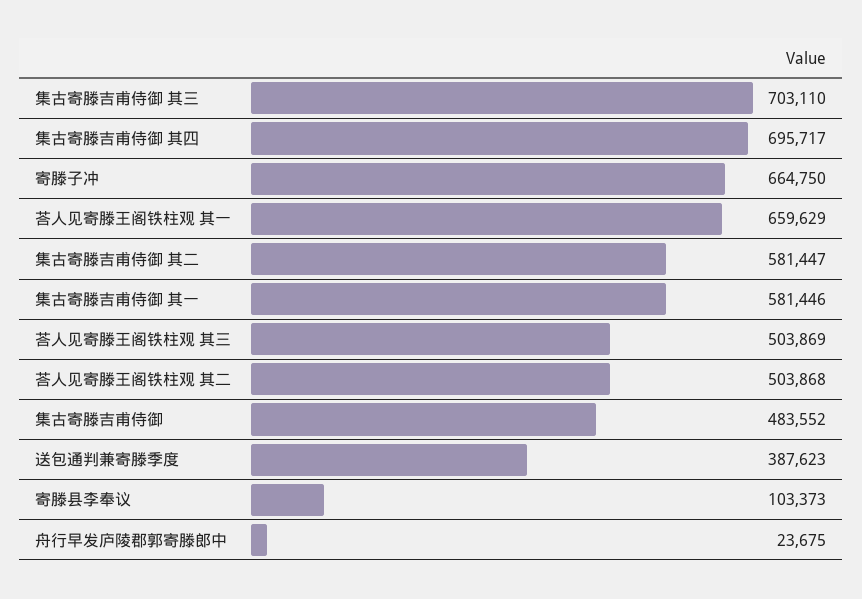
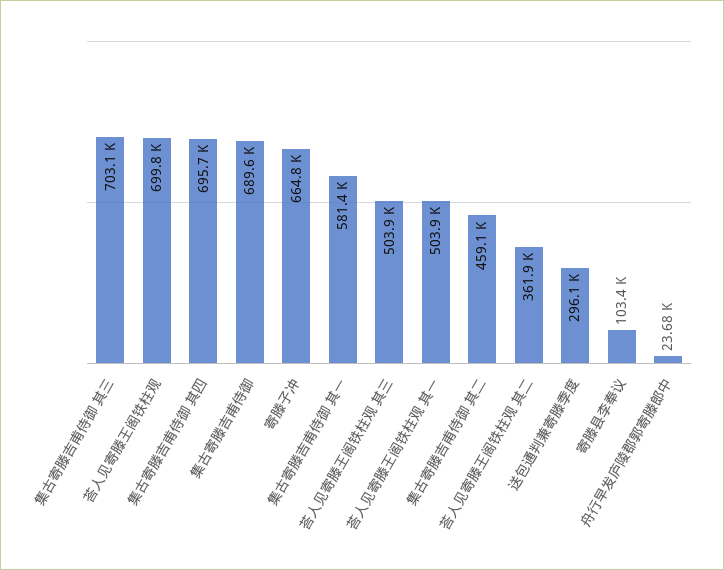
荅人见寄滕王阁铁柱观 其一: 659629 -> 503900
集古寄滕吉甫侍御 其二: 581447 -> 459100
荅人见寄滕王阁铁柱观 其二: 503868 -> 361900
集古寄滕吉甫侍御: 483552 -> 689600
送包通判兼寄滕季度: 387623 -> 296100
荅人见寄滕王阁铁柱观: none -> 699800

